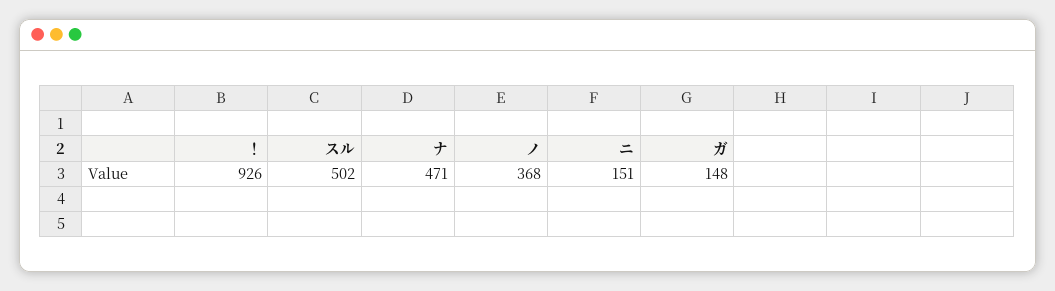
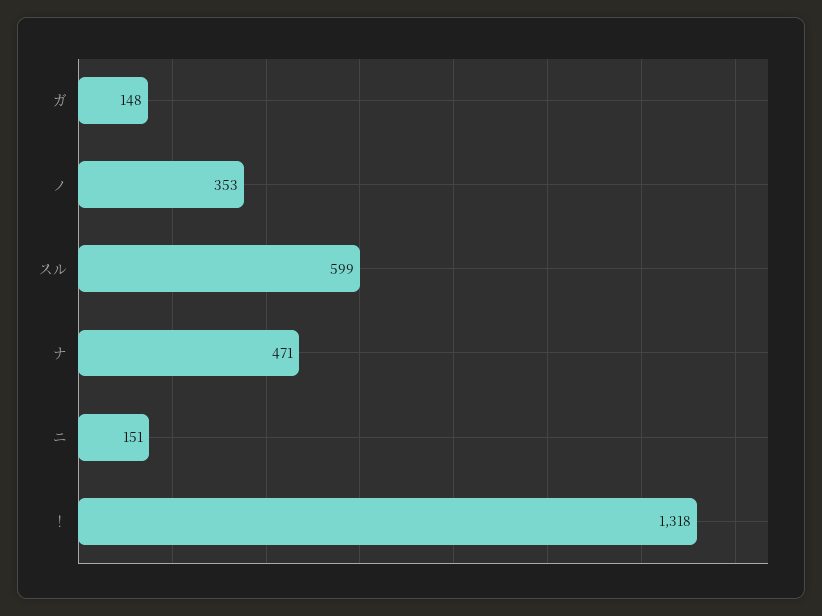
！: 926 -> 1318
スル: 502 -> 599
ノ: 368 -> 353

